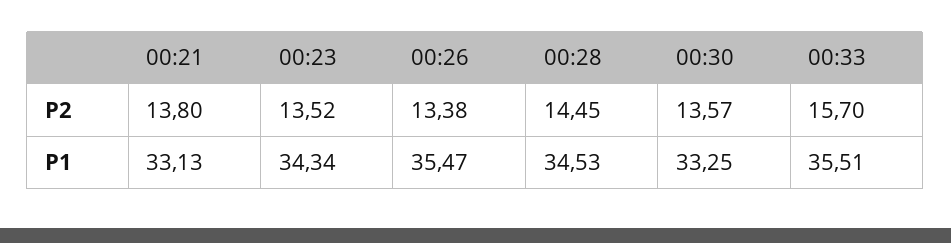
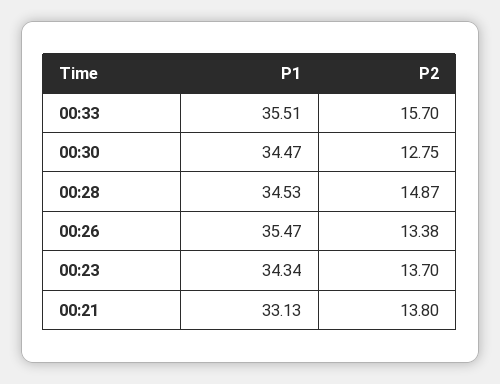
00:23, P2: 13.52 -> 13.7
00:28, P2: 14.45 -> 14.87
00:30, P2: 13.57 -> 12.75
00:30, P1: 33.25 -> 34.47

